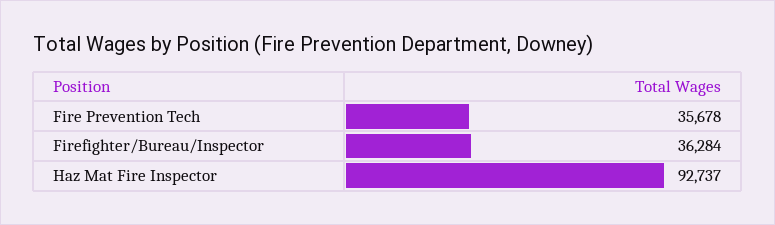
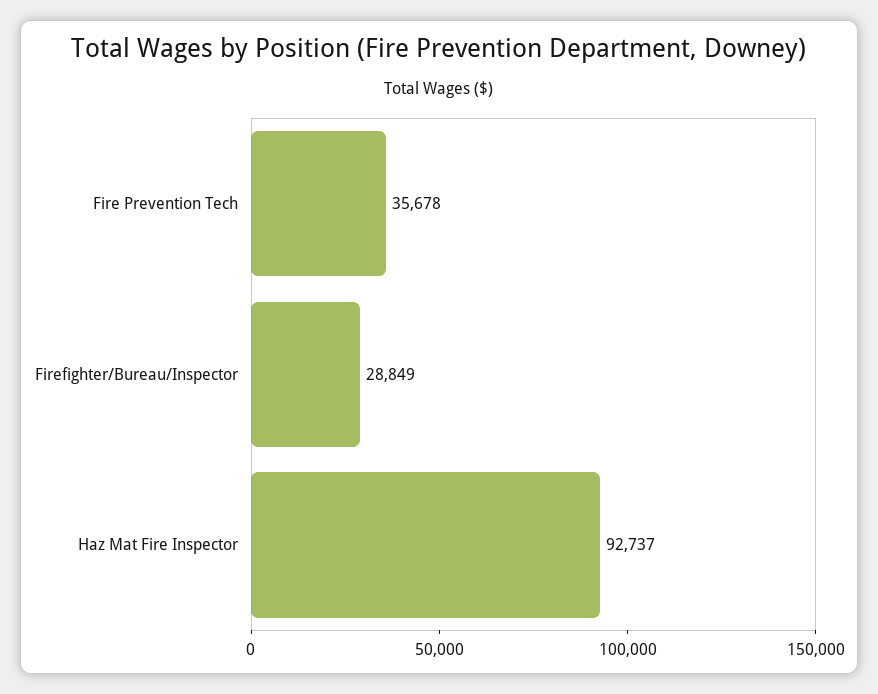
Firefighter/Bureau/Inspector: 36284 -> 28849

